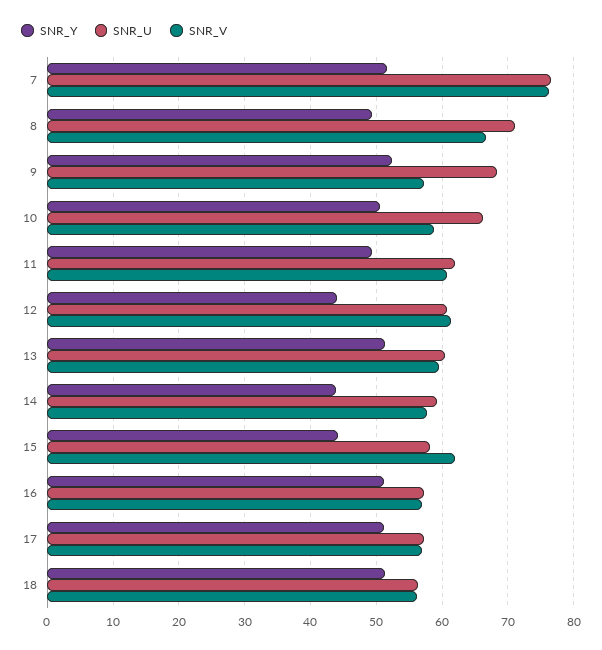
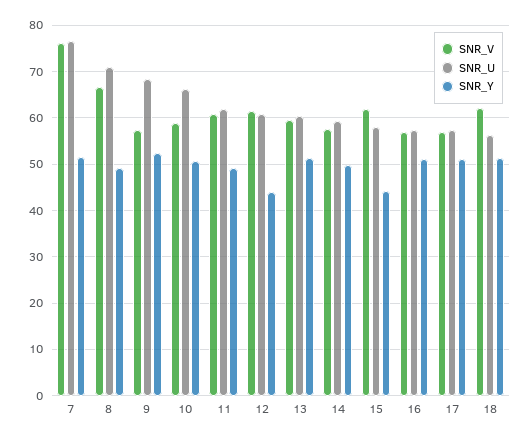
SNR_Y, 14: 44 -> 50
SNR_V, 18: 56 -> 62

